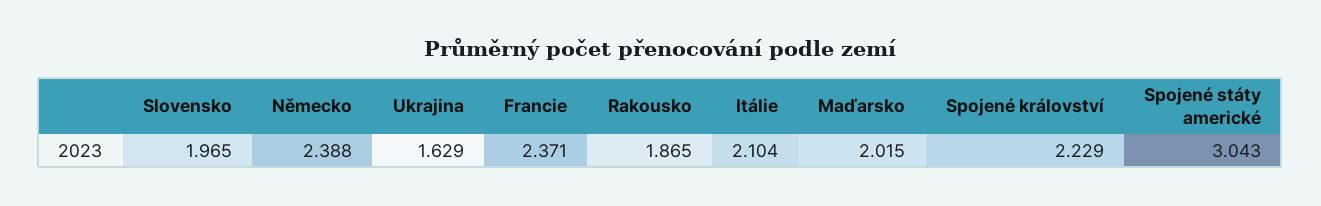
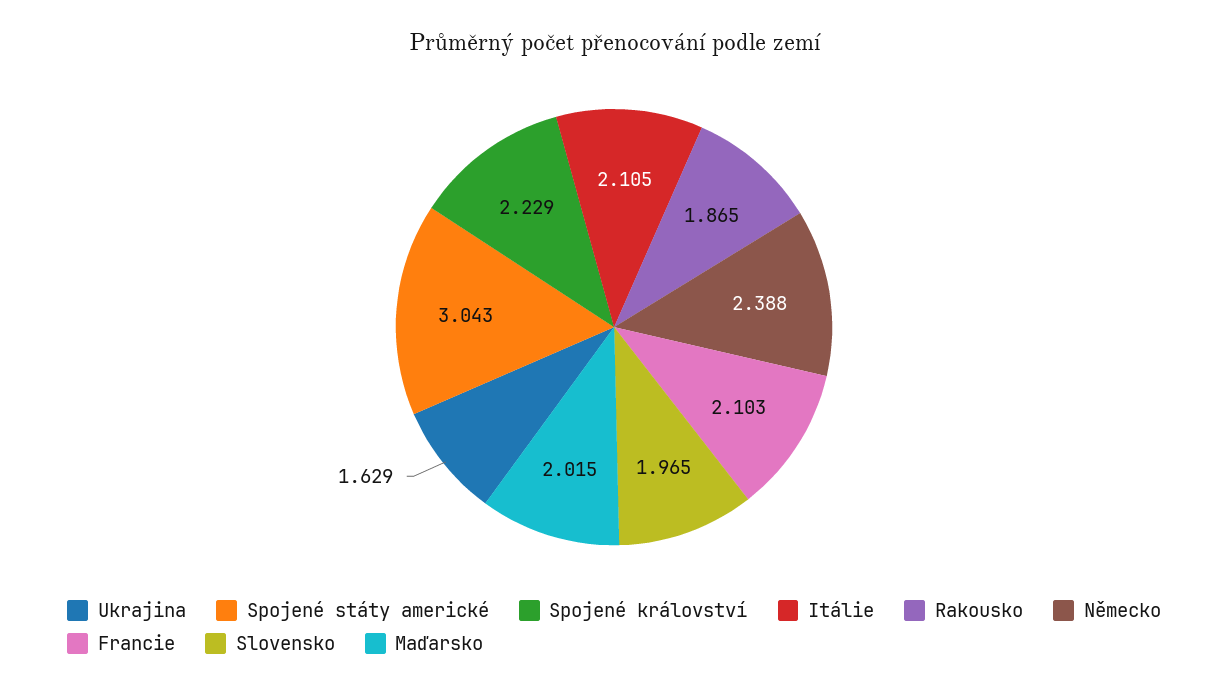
Francie: 2.371 -> 2.103
Itálie: 2.104 -> 2.105

